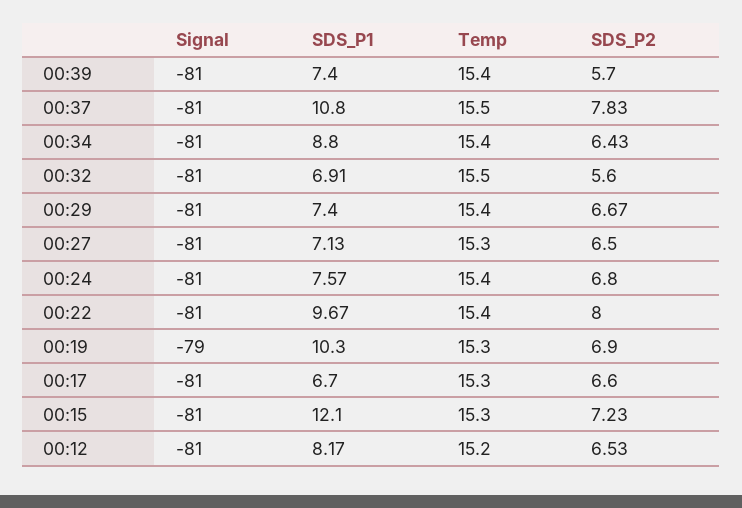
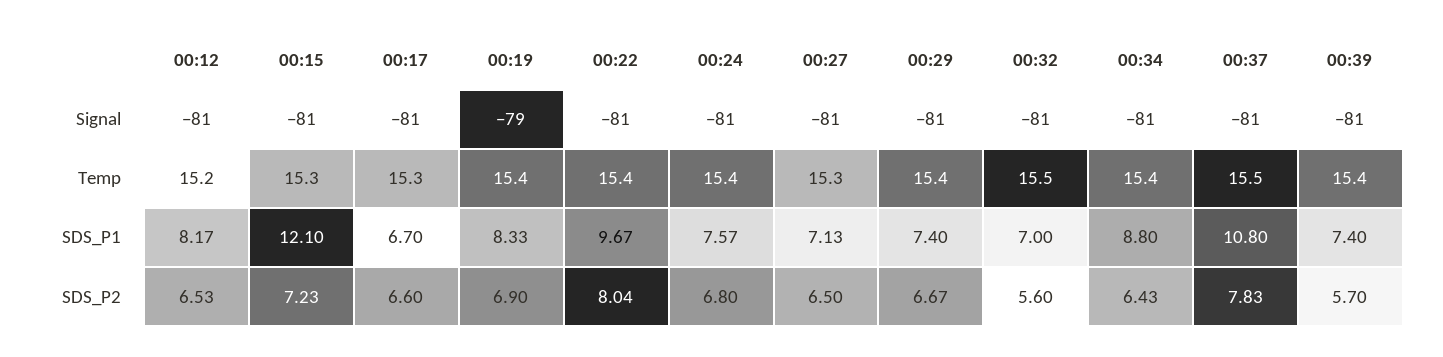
SDS_P1, 00:32: 6.91 -> 7
SDS_P2, 00:22: 8 -> 8.04
SDS_P1, 00:19: 10.3 -> 8.33
Temp, 00:19: 15.3 -> 15.4

